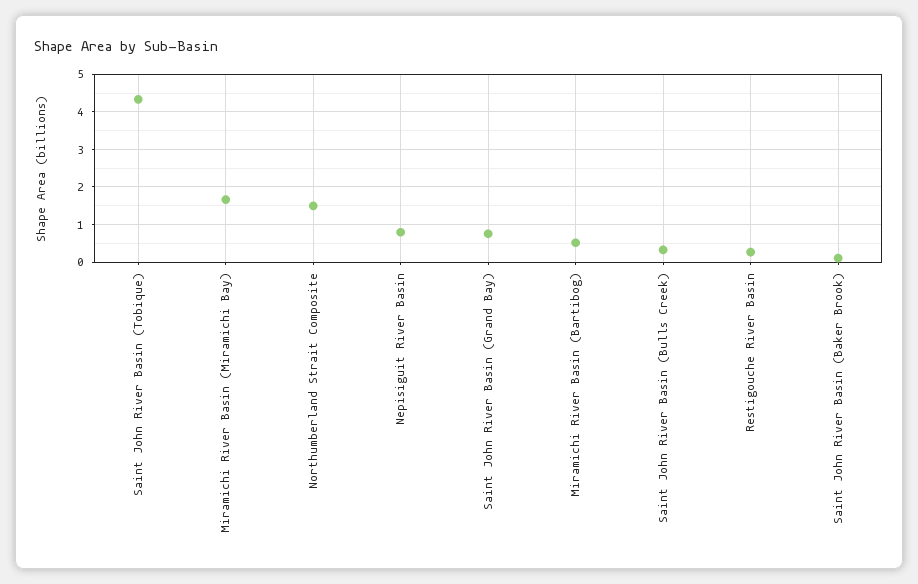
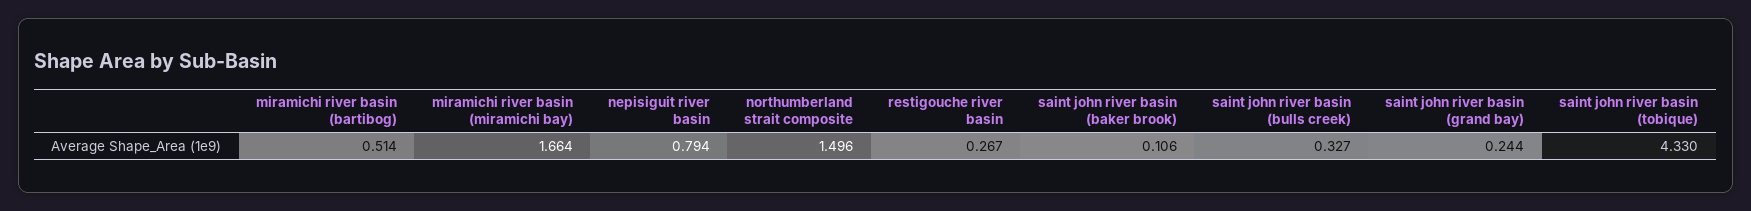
Saint John River Basin (Grand Bay): 0.8 -> 0.244

